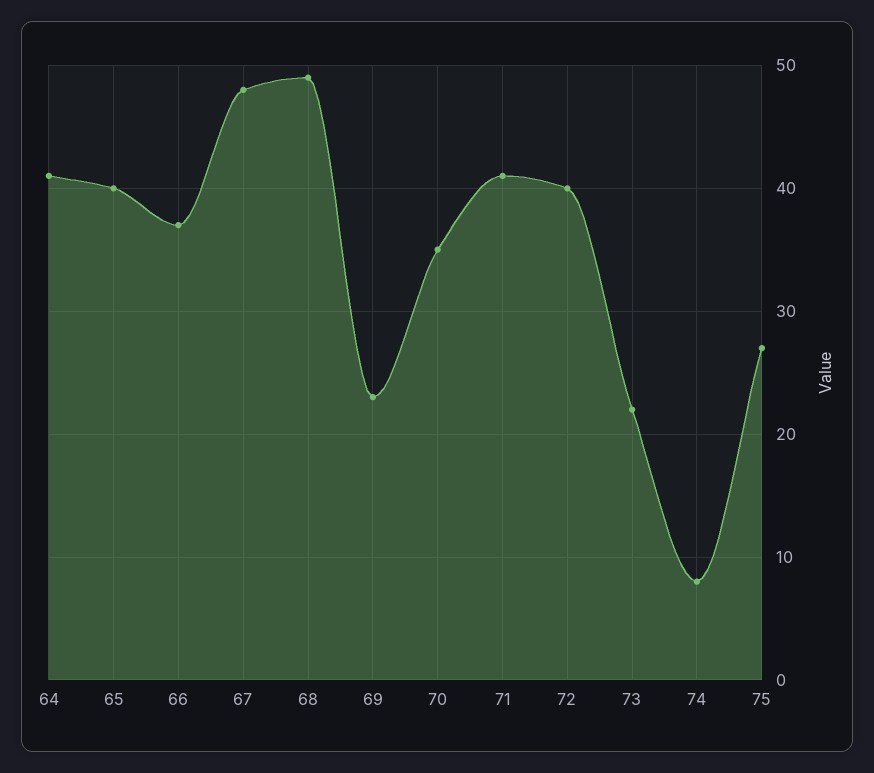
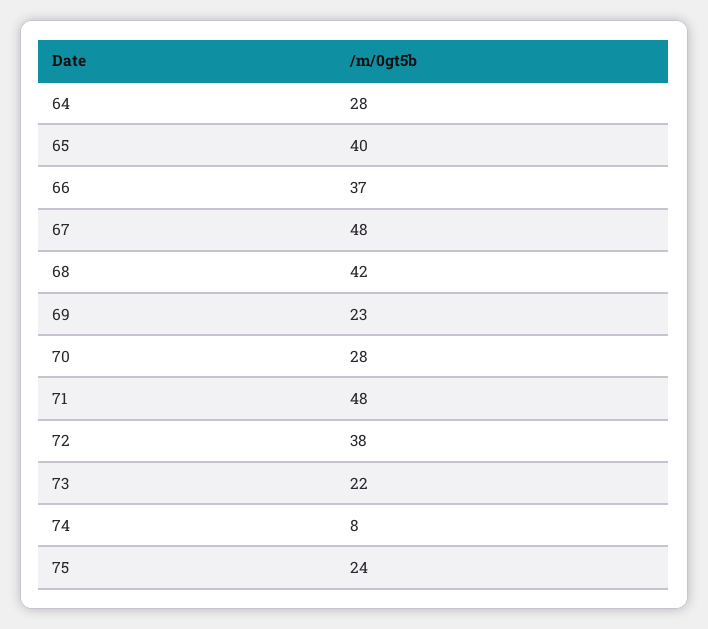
64: 41 -> 28
68: 49 -> 42
70: 35 -> 28
71: 41 -> 48
72: 40 -> 38
75: 27 -> 24

